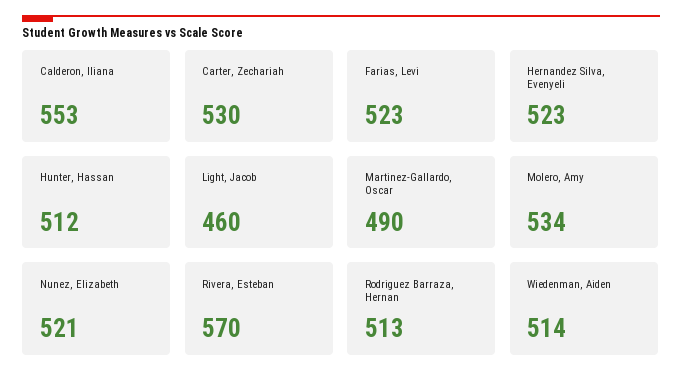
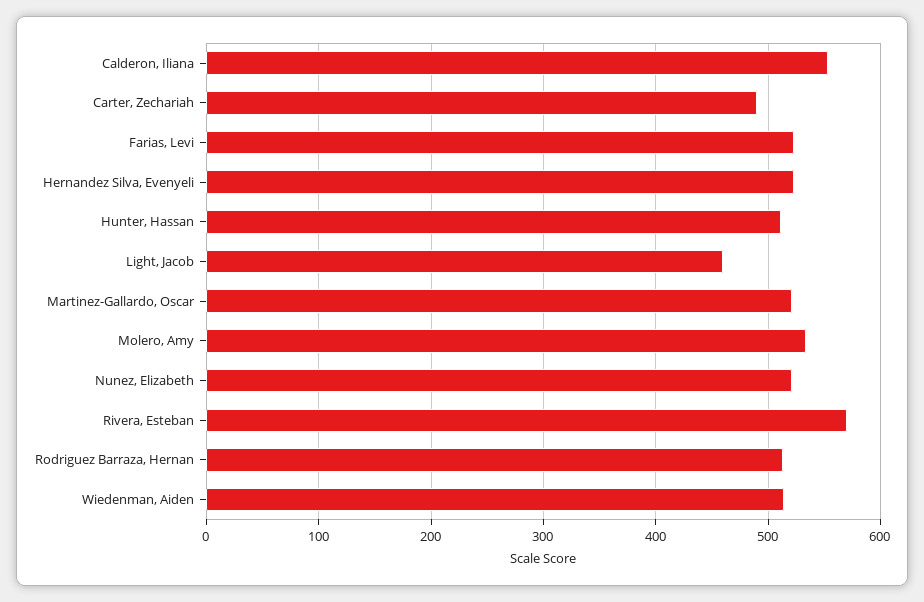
Carter, Zechariah: 530 -> 490
Martinez-Gallardo, Oscar: 490 -> 520

